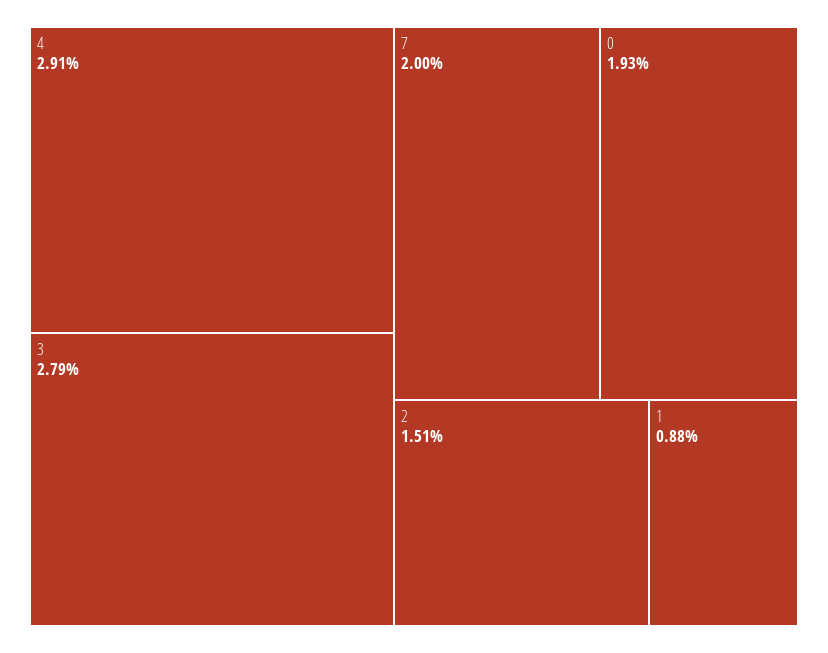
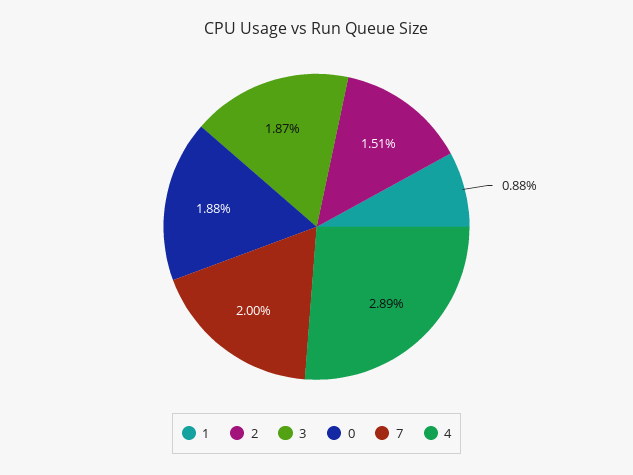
4: 2.91 -> 2.89
3: 2.79 -> 1.87
0: 1.93 -> 1.88

